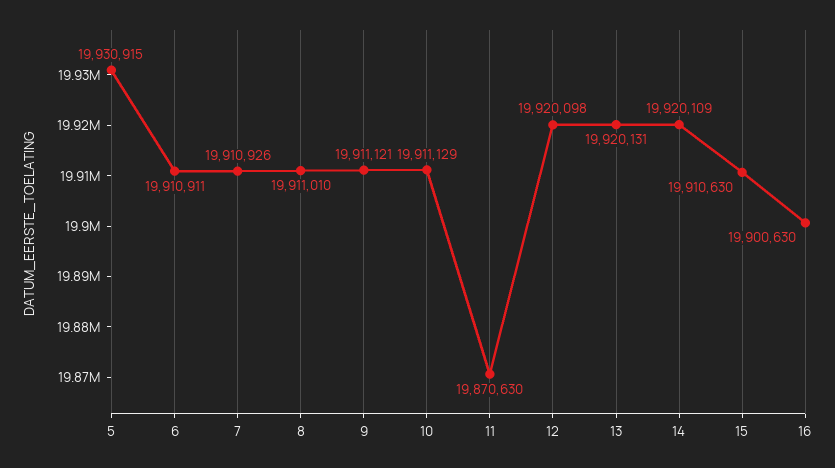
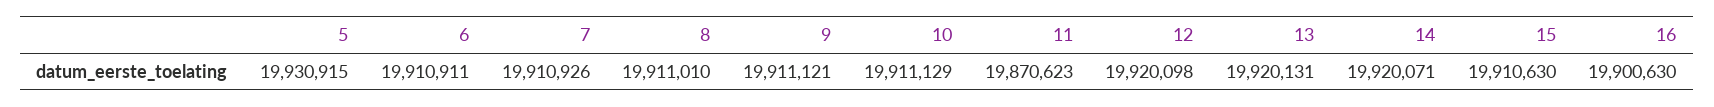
11: 19870630 -> 19870623
14: 19920109 -> 19920071

